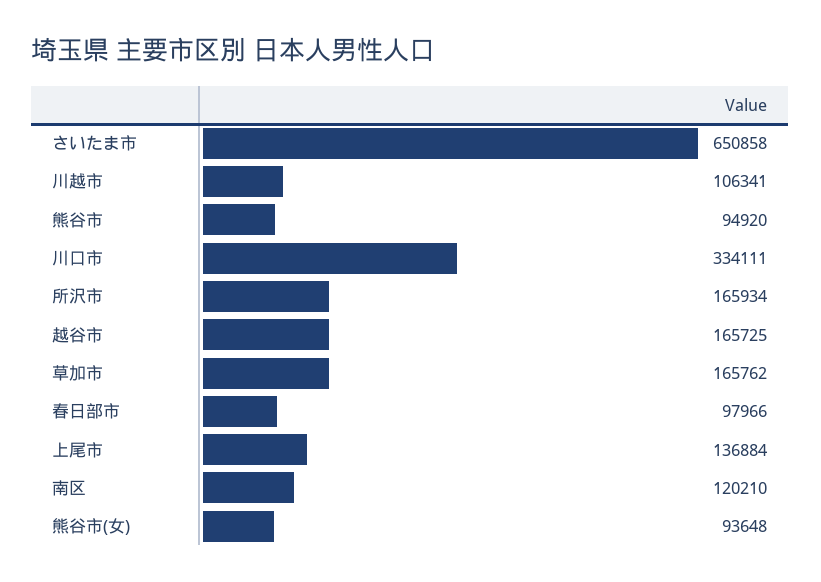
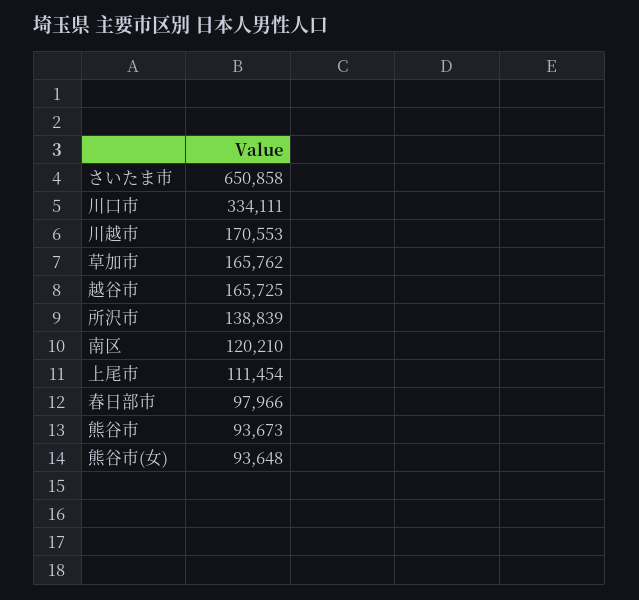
川越市: 106341 -> 170553
熊谷市: 94920 -> 93673
所沢市: 165934 -> 138839
上尾市: 136884 -> 111454

